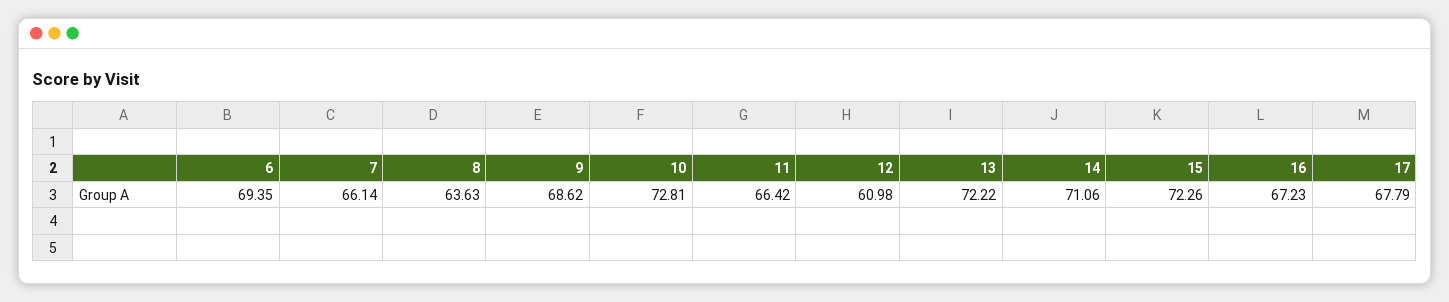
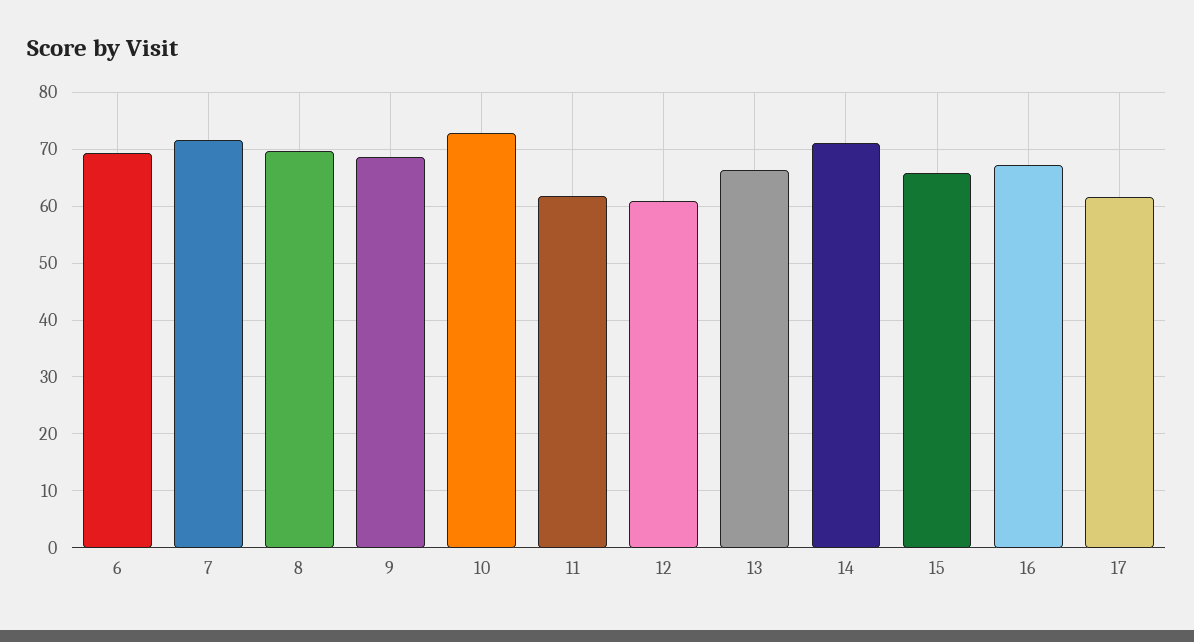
7: 66.14 -> 72
8: 63.63 -> 70
11: 66.42 -> 62
13: 72.22 -> 66
15: 72.26 -> 66
17: 67.79 -> 62

